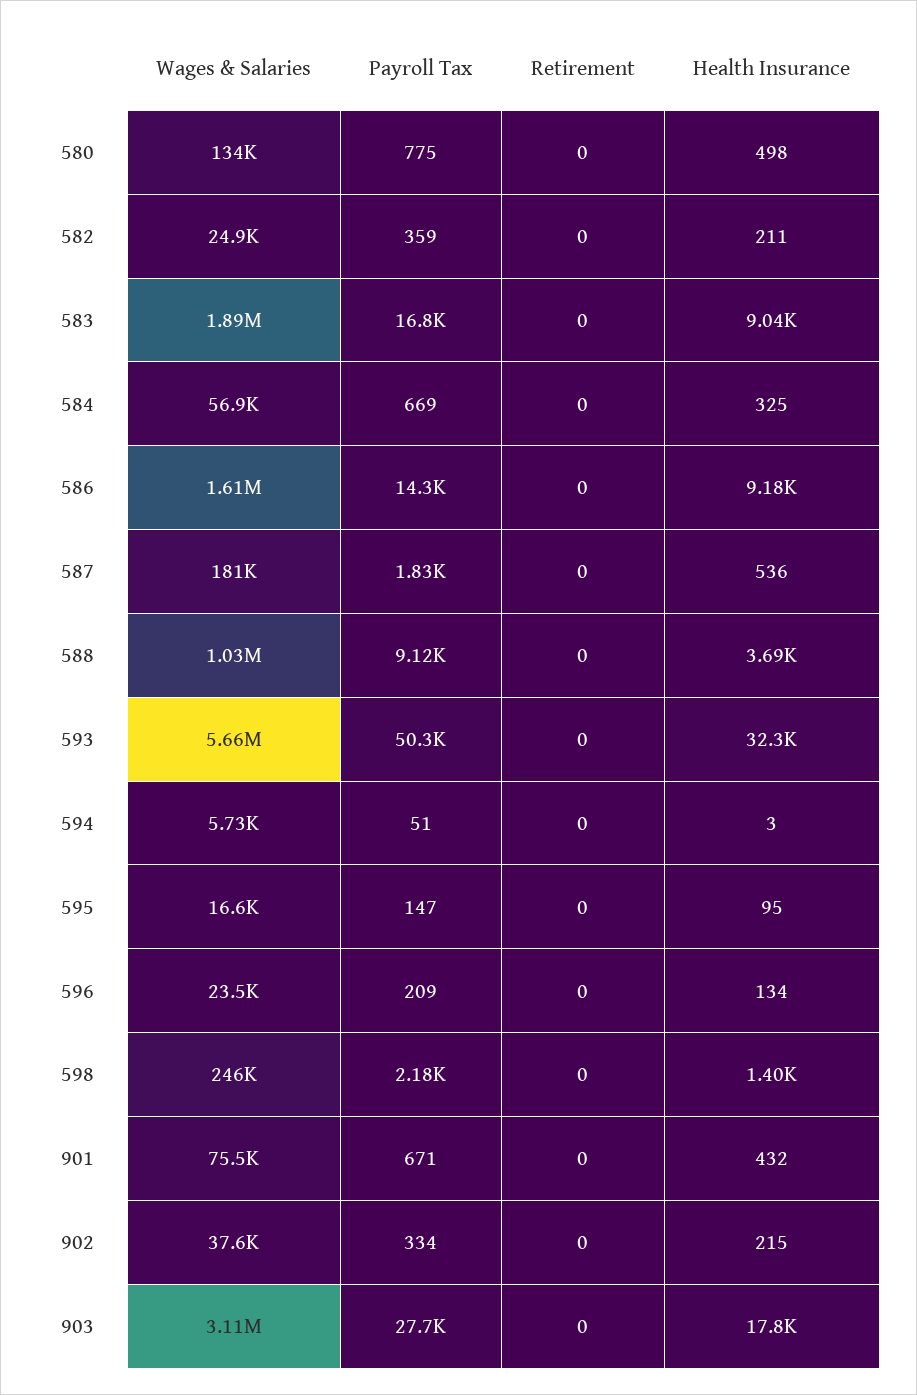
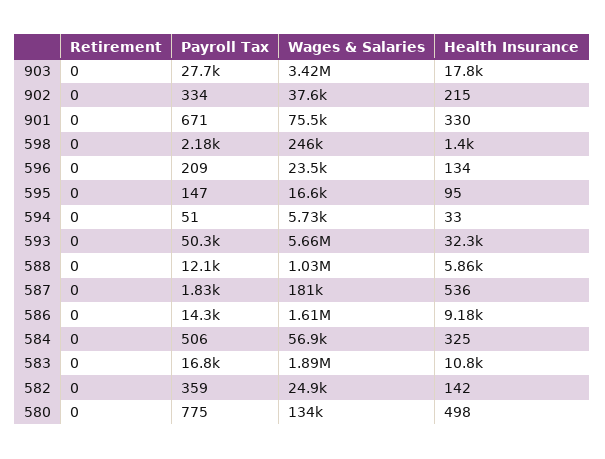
Health Insurance, 582: 211 -> 142
Health Insurance, 583: 9040 -> 10800
Payroll Tax, 584: 669 -> 506
Payroll Tax, 588: 9120 -> 12100
Health Insurance, 588: 3690 -> 5860
Health Insurance, 594: 3 -> 33
Health Insurance, 901: 432 -> 330
Wages & Salaries, 903: 3110000 -> 3420000

